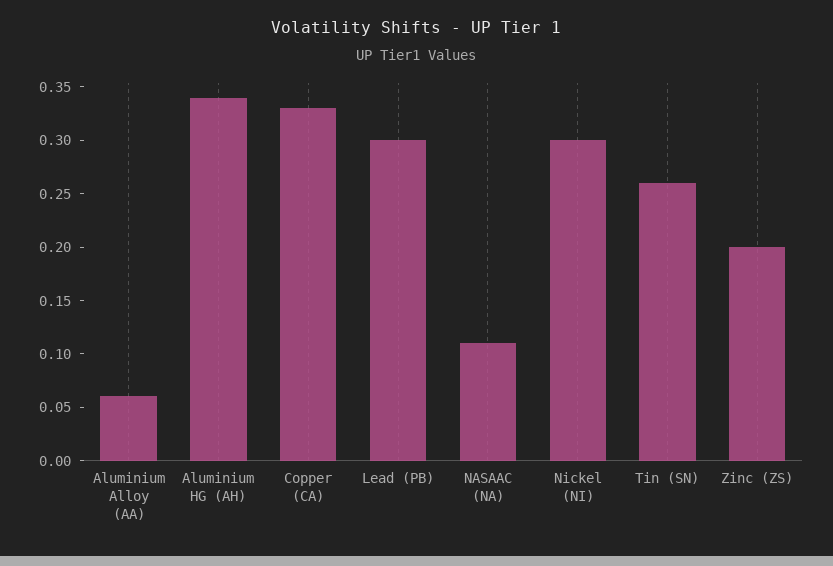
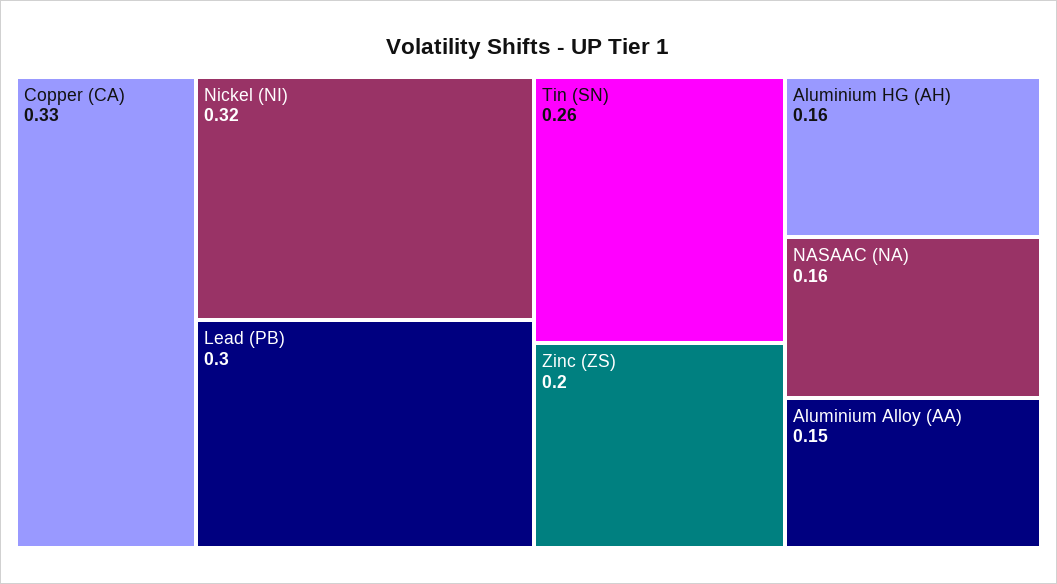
Aluminium Alloy (AA): 0.06 -> 0.15
Aluminium HG (AH): 0.34 -> 0.16
NASAAC (NA): 0.11 -> 0.16
Nickel (NI): 0.3 -> 0.32

